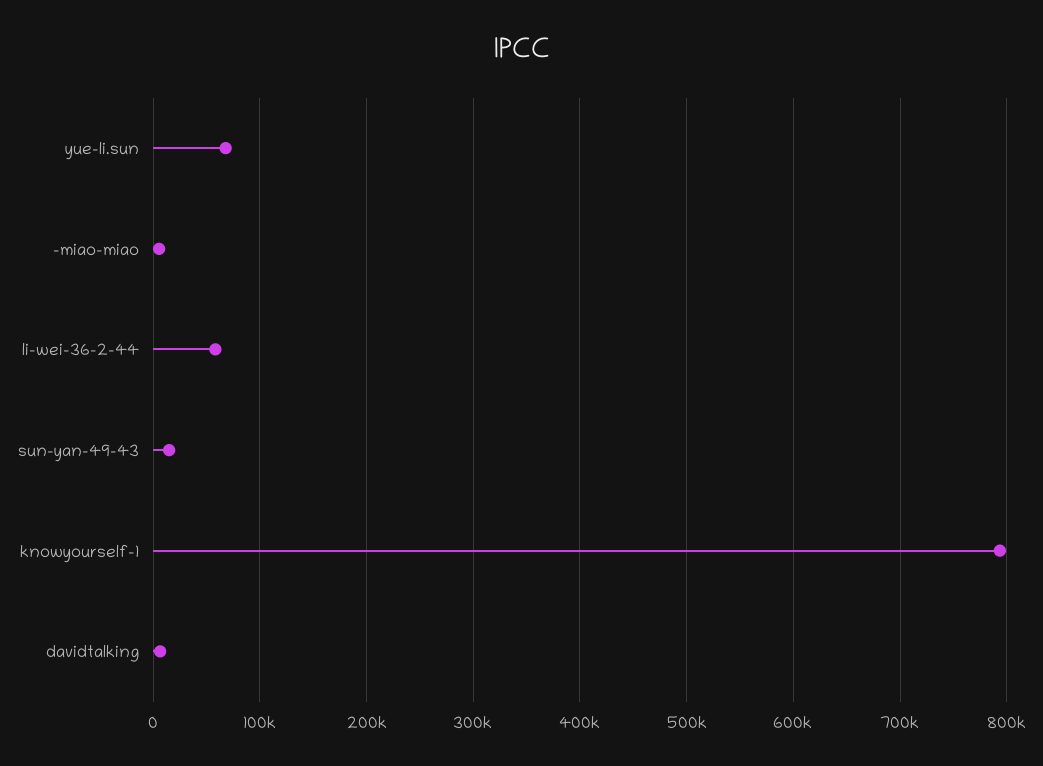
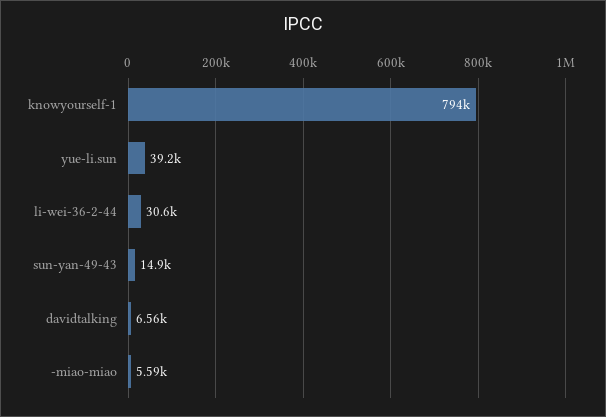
yue-li.sun: 70000 -> 39200
li-wei-36-2-44: 60000 -> 30600

